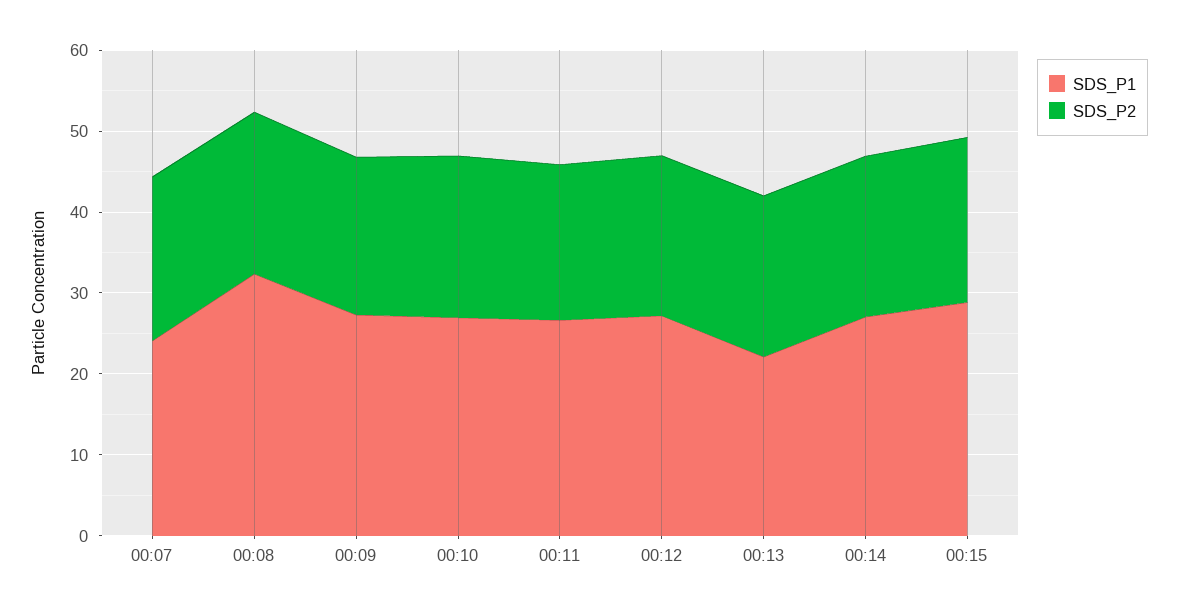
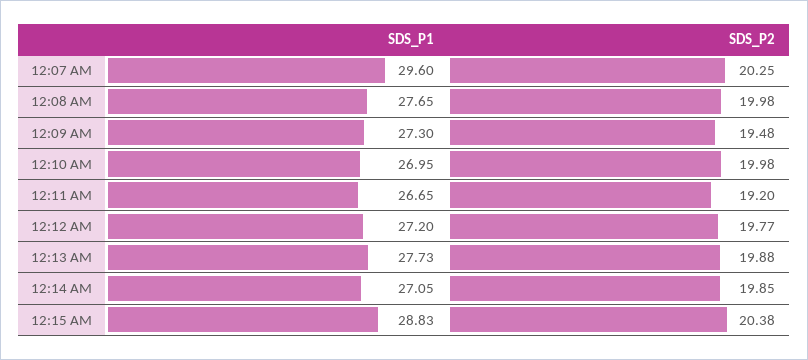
SDS_P1, 00:07: 24 -> 29.6
SDS_P1, 00:08: 32 -> 27.65
SDS_P1, 00:13: 22 -> 27.73

